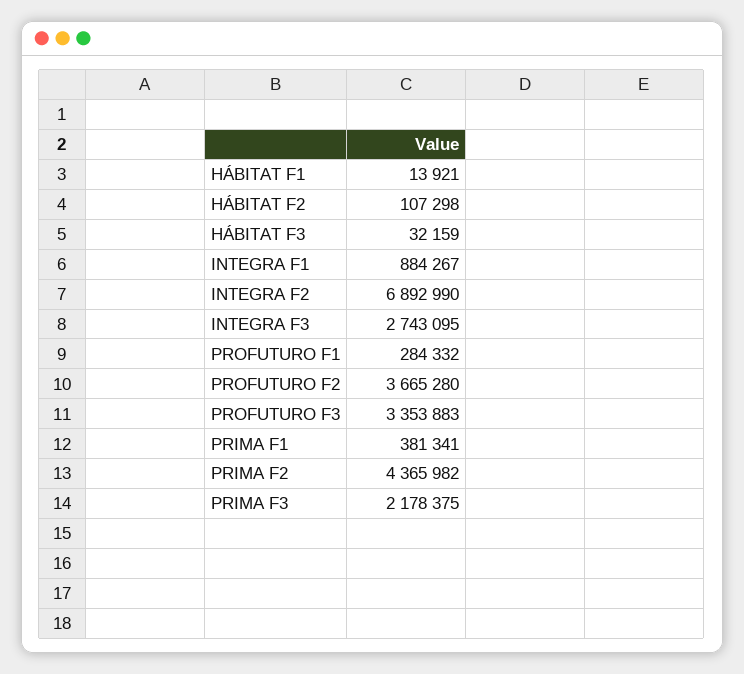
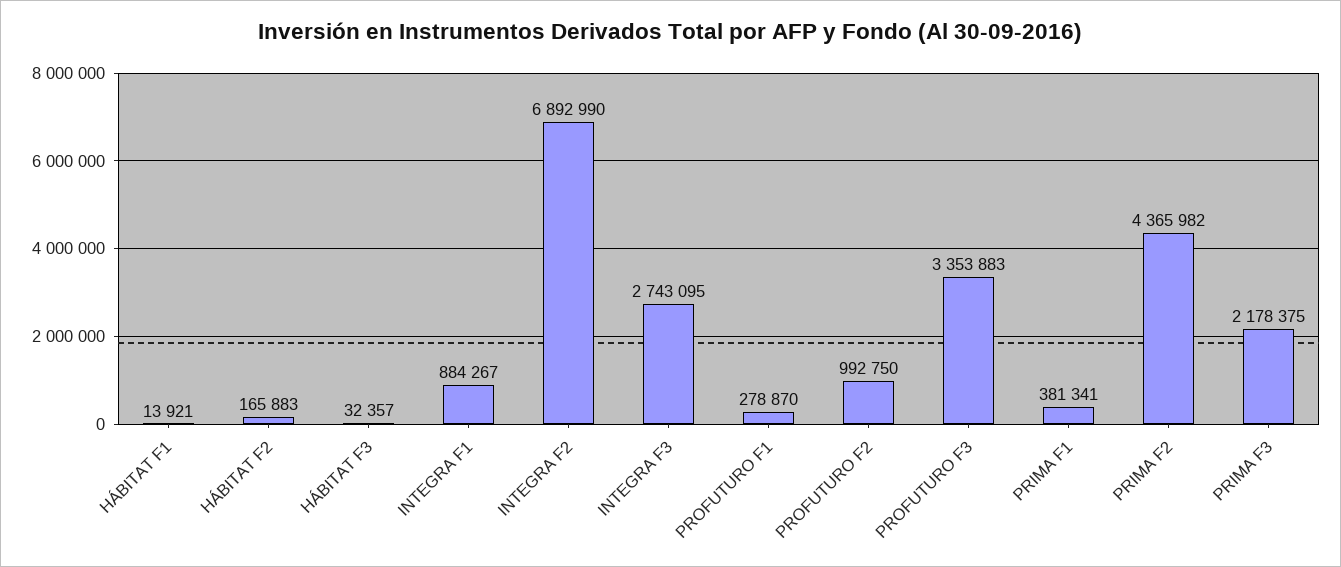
HÁBITAT F2: 107298 -> 165883
HÁBITAT F3: 32159 -> 32357
PROFUTURO F1: 284332 -> 278870
PROFUTURO F2: 3665280 -> 992750

